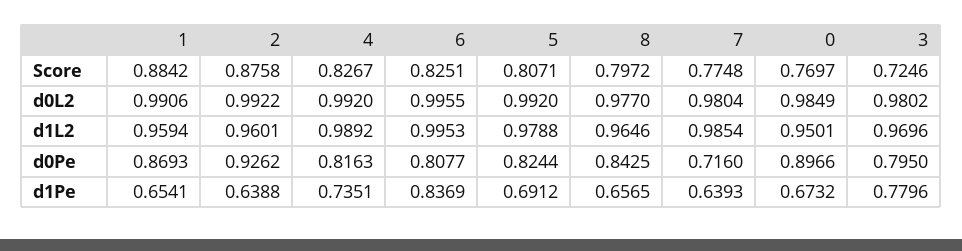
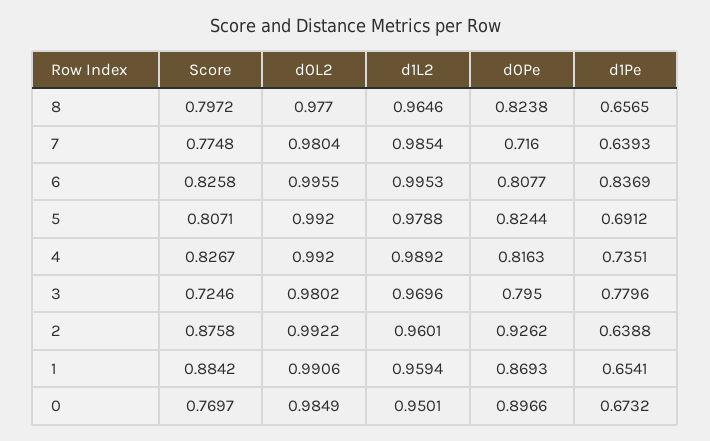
6, Score: 0.8251 -> 0.8258
8, d0Pe: 0.8425 -> 0.8238

